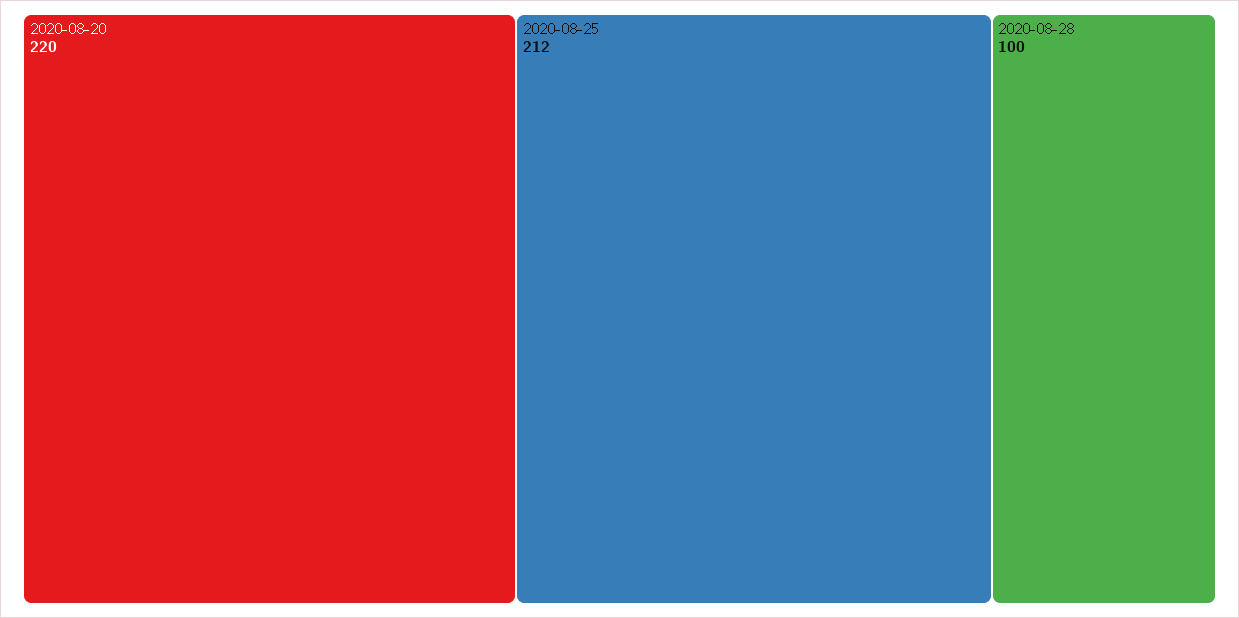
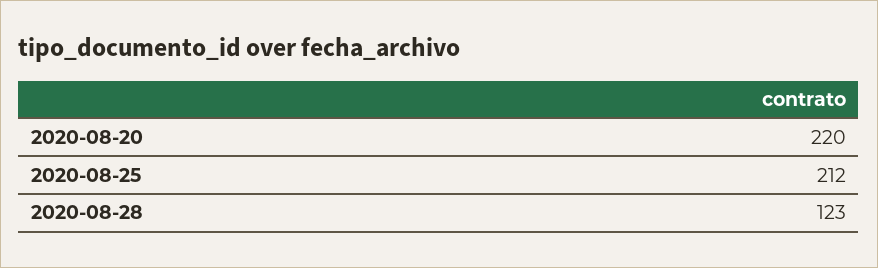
2020-08-28: 100 -> 123

